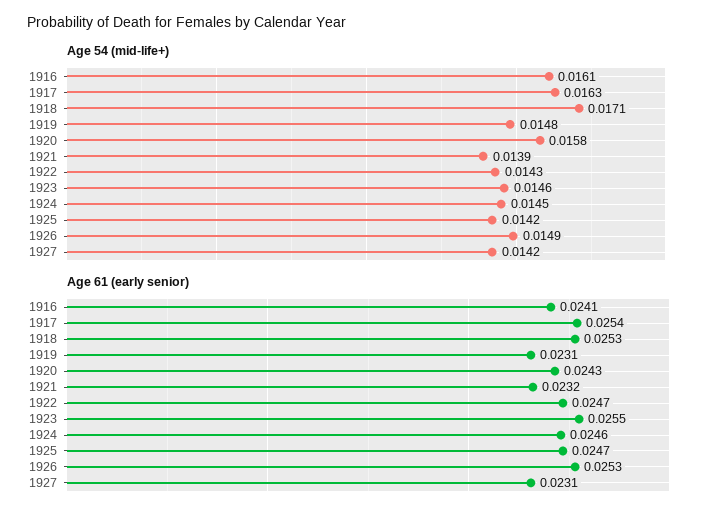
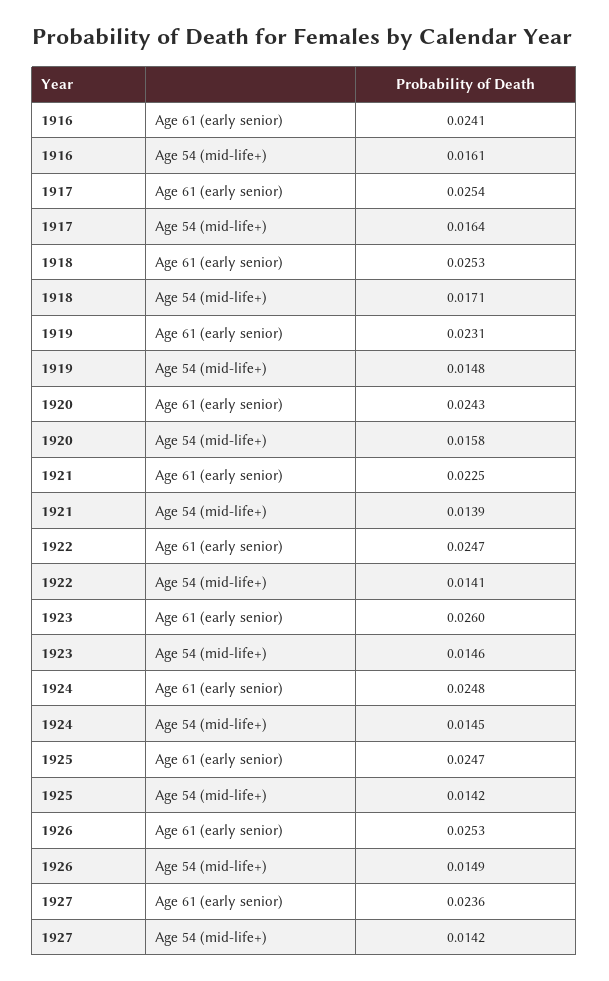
Age 54 (mid-life+), 1917: 0.0163 -> 0.0164
Age 54 (mid-life+), 1922: 0.0143 -> 0.0141
Age 61 (early senior), 1921: 0.0232 -> 0.0225
Age 61 (early senior), 1923: 0.0255 -> 0.026
Age 61 (early senior), 1924: 0.0246 -> 0.0248
Age 61 (early senior), 1927: 0.0231 -> 0.0236

